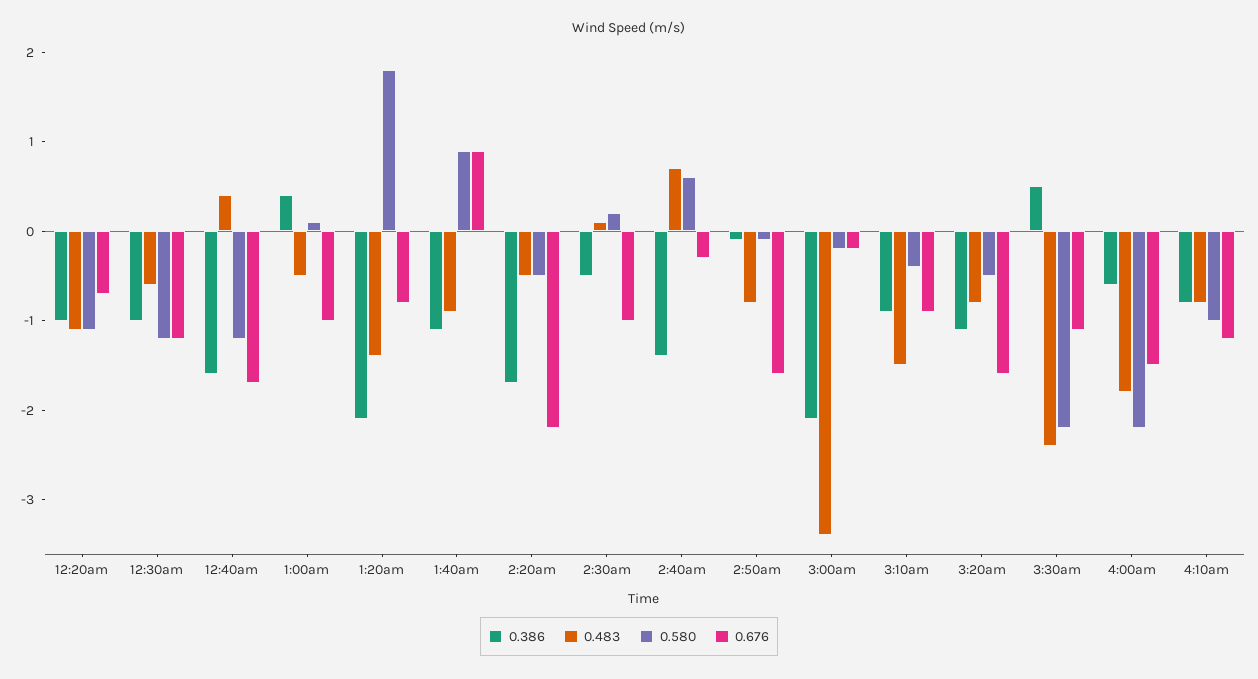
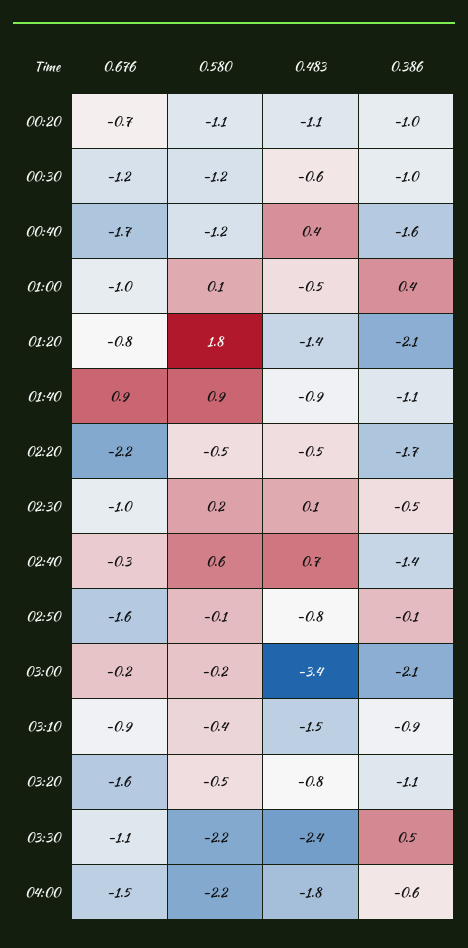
0.386, 4:10am: -0.8 -> none
0.483, 4:10am: -0.8 -> none
0.580, 4:10am: -1 -> none
0.676, 4:10am: -1.2 -> none

